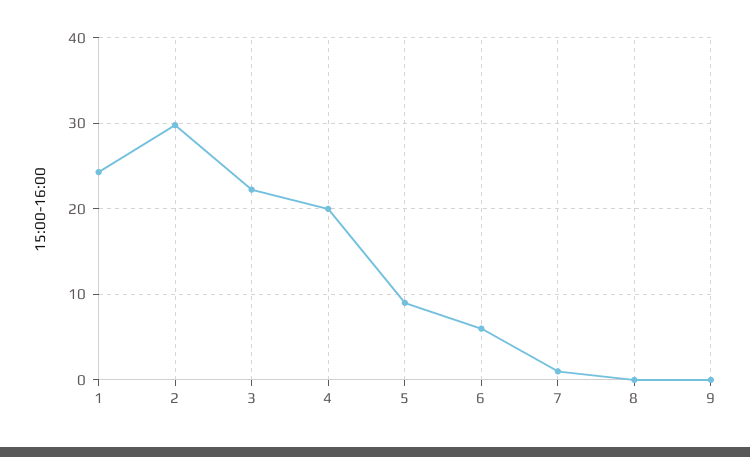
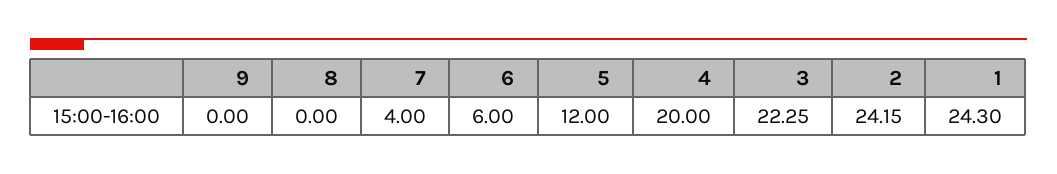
2: 30 -> 24.15
5: 9 -> 12
7: 1 -> 4

